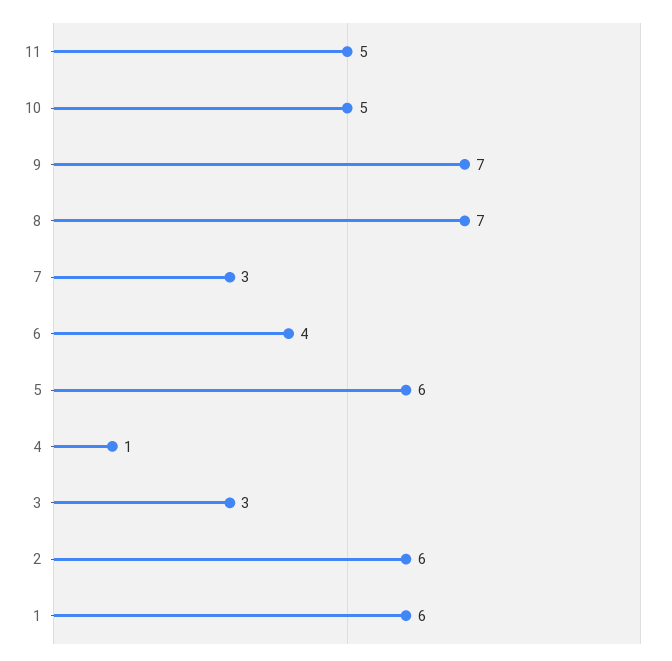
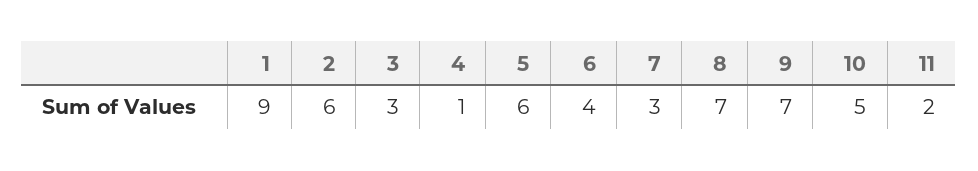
11: 5 -> 2
1: 6 -> 9

